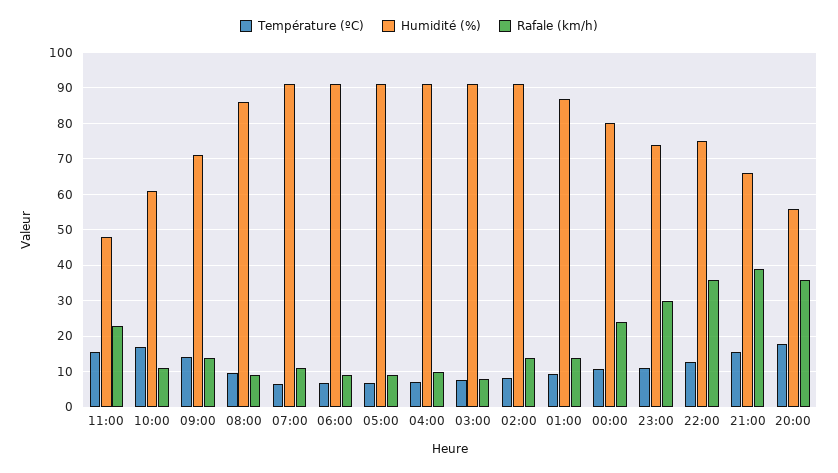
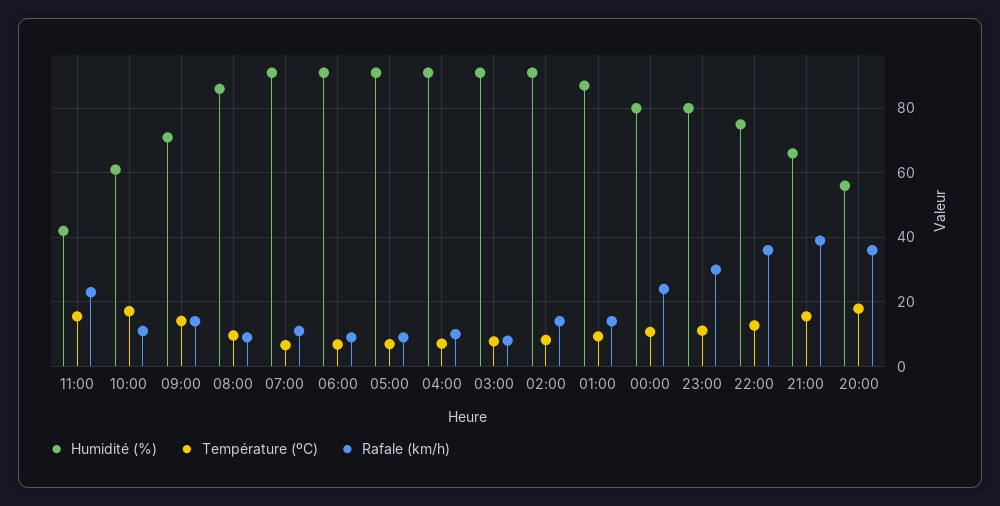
Humidité (%), 11:00: 48 -> 42
Humidité (%), 23:00: 74 -> 80

